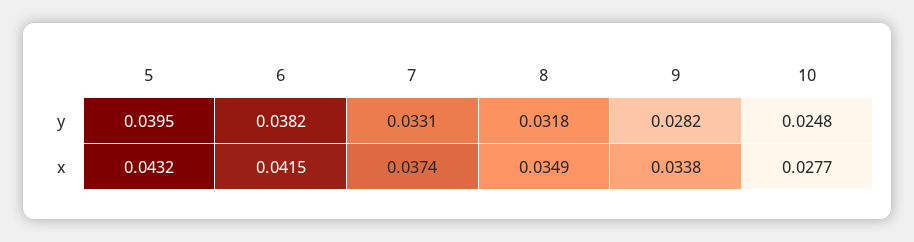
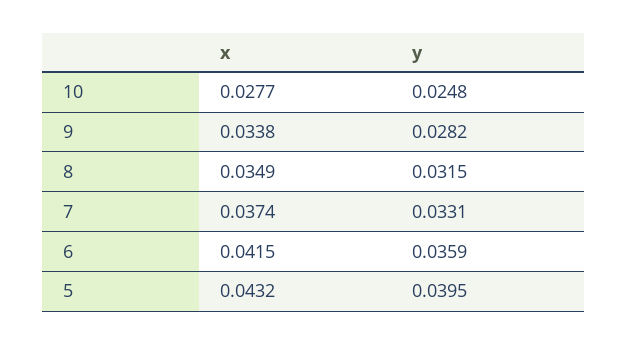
6, y: 0.0382 -> 0.0359
8, y: 0.0318 -> 0.0315

